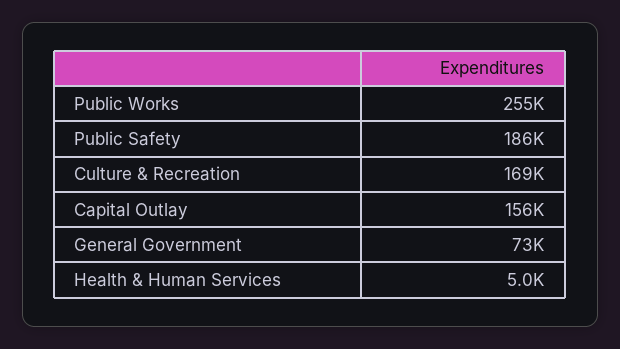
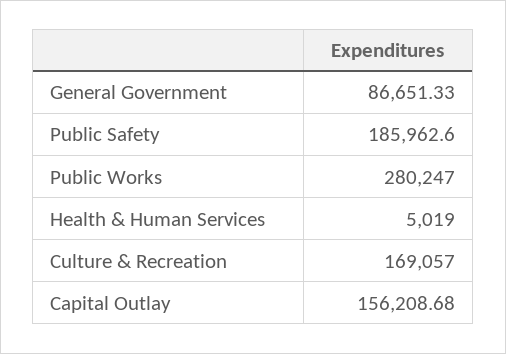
Public Works: 255000 -> 280247
General Government: 73000 -> 86651.33

